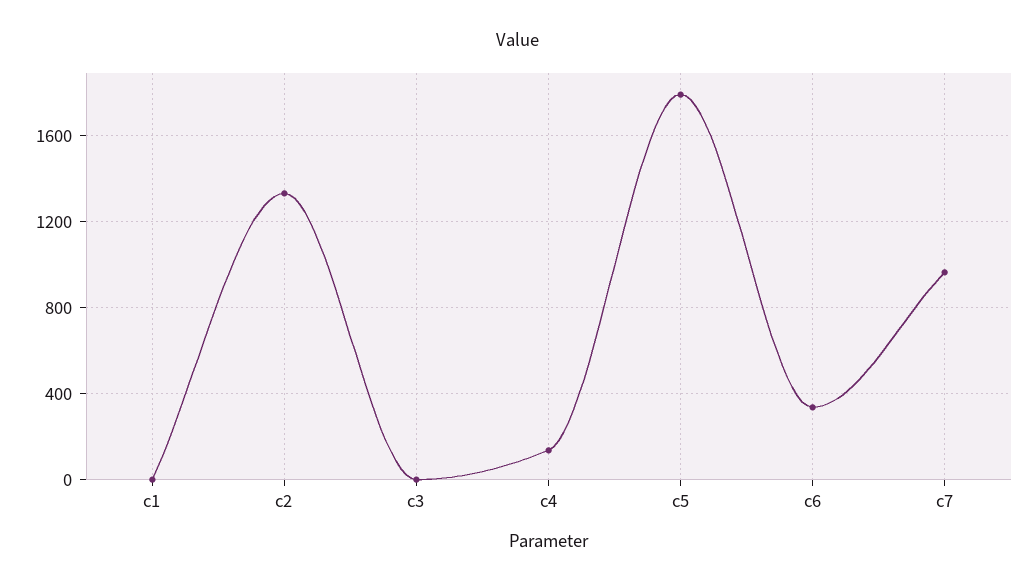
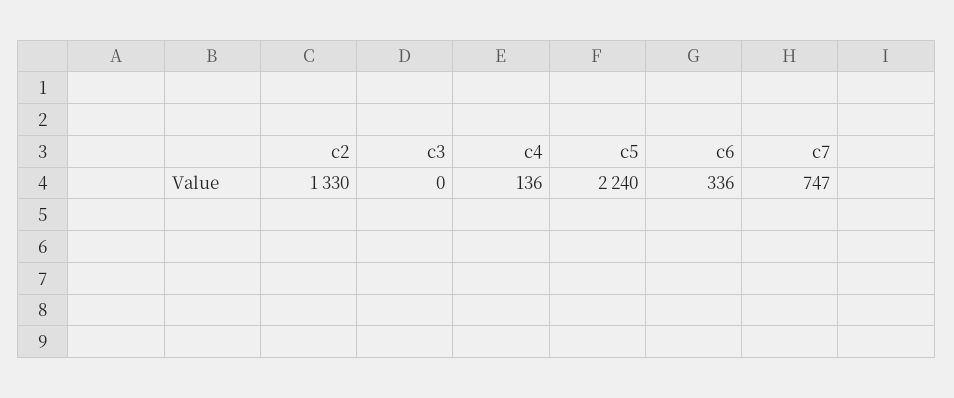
c1: 0 -> none
c5: 1800 -> 2240
c7: 950 -> 747

